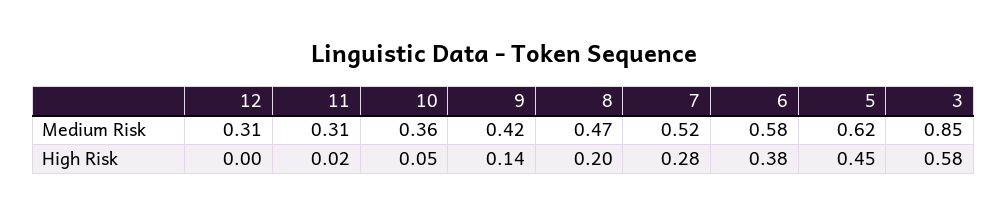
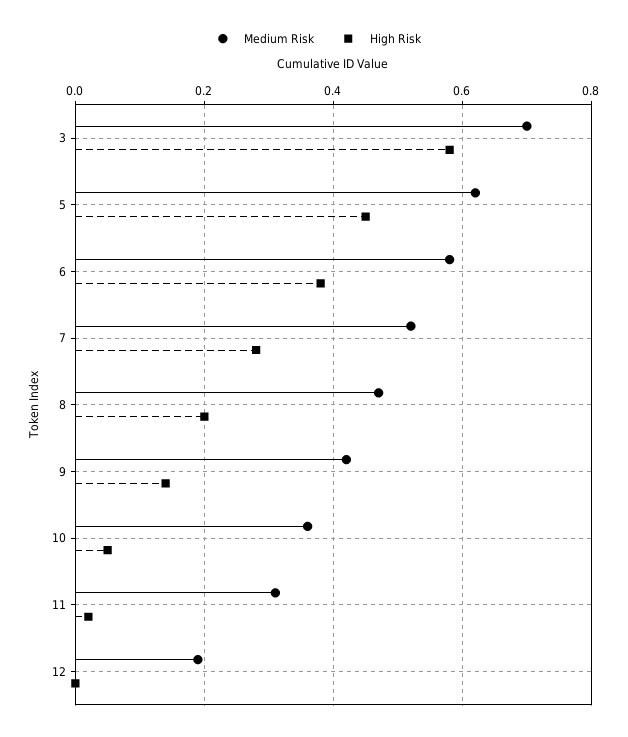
Medium Risk, 12: 0.31 -> 0.2
Medium Risk, 3: 0.85 -> 0.7

